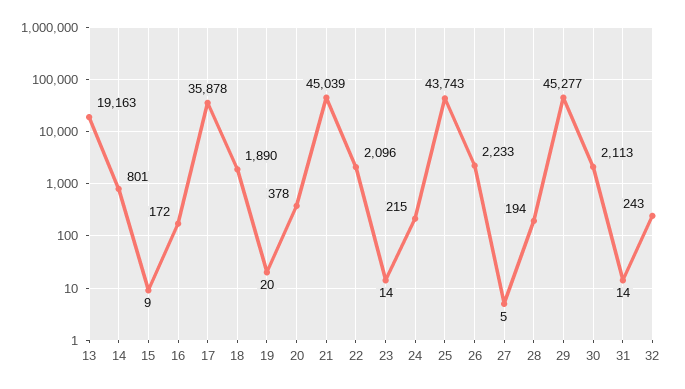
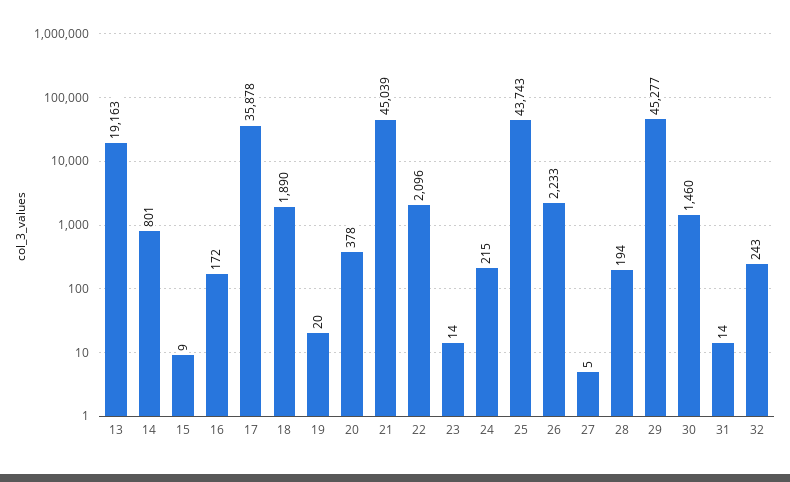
30: 2113 -> 1460

